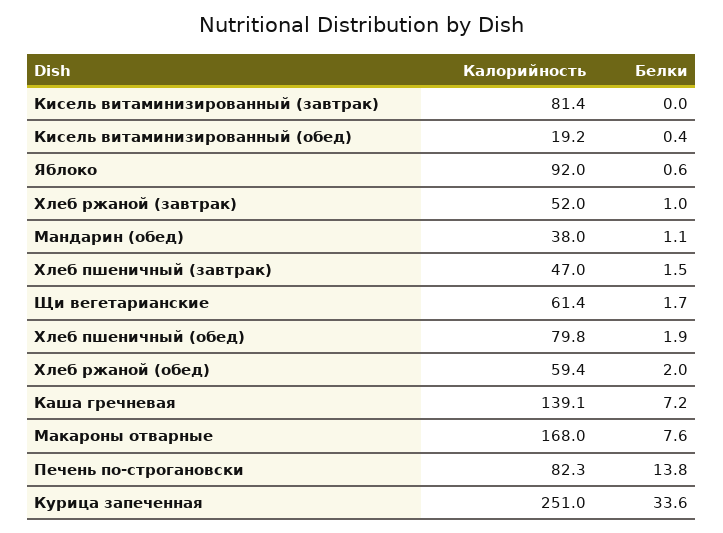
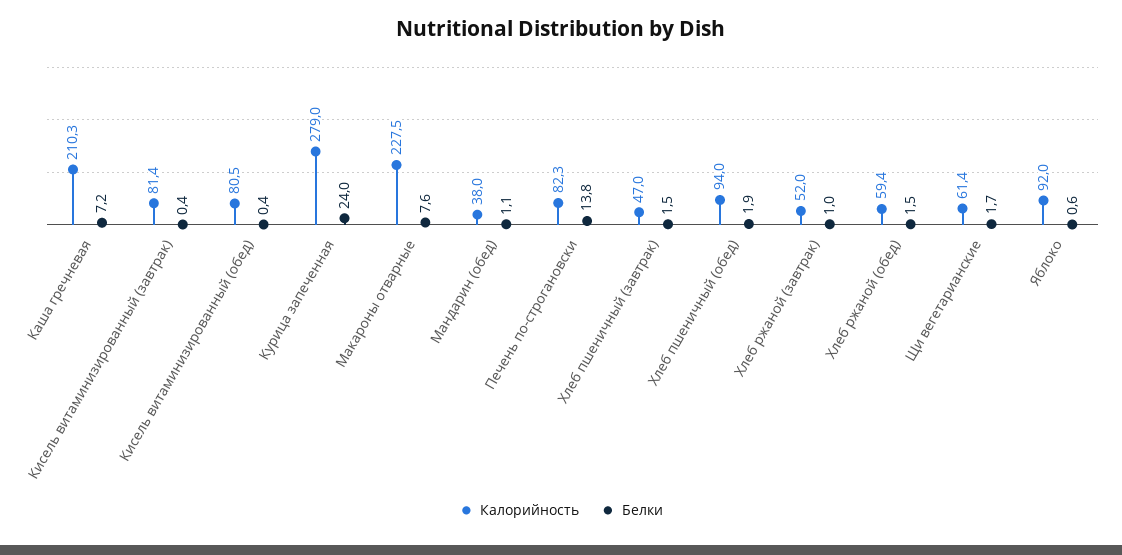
Белки, Кисель витаминизированный (завтрак): 0 -> 0.4
Калорийность, Кисель витаминизированный (обед): 19.2 -> 80.5
Калорийность, Хлеб пшеничный (обед): 79.8 -> 94
Белки, Хлеб ржаной (обед): 2 -> 1.5
Калорийность, Каша гречневая: 139.1 -> 210.3
Калорийность, Макароны отварные: 168 -> 227.5
Калорийность, Курица запеченная: 251 -> 279
Белки, Курица запеченная: 33.6 -> 24

